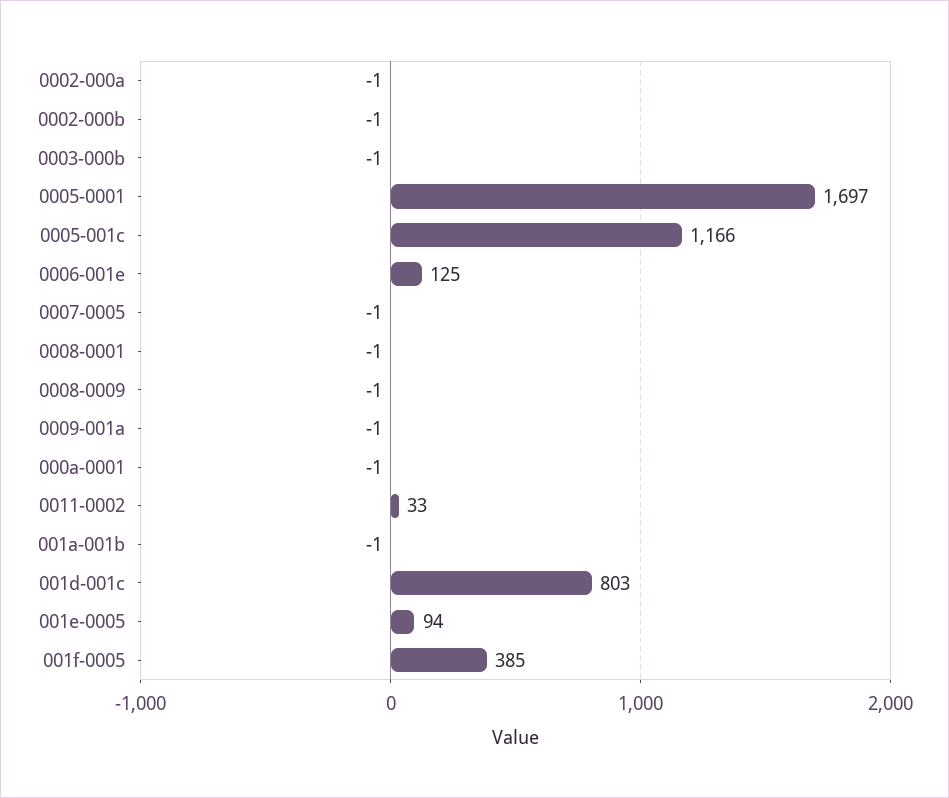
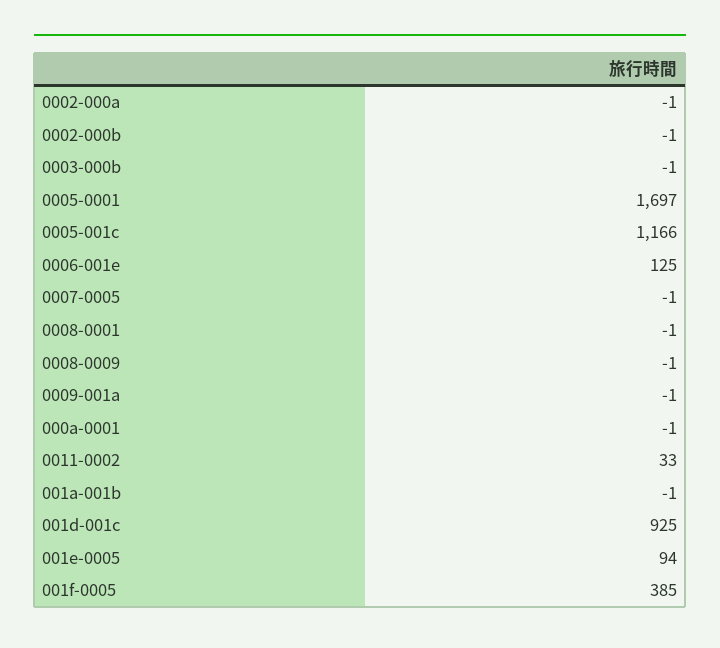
001d-001c: 803 -> 925

